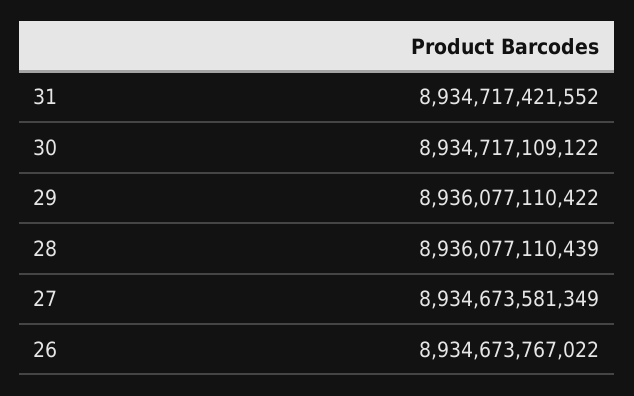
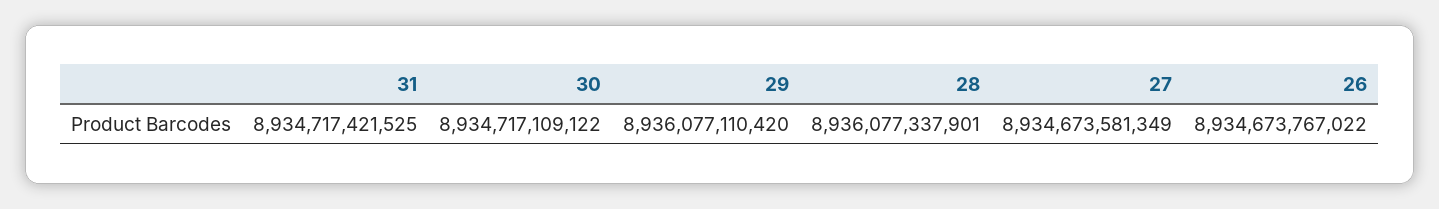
31: 8934717421552 -> 8934717421525
29: 8936077110422 -> 8936077110420
28: 8936077110439 -> 8936077337901

